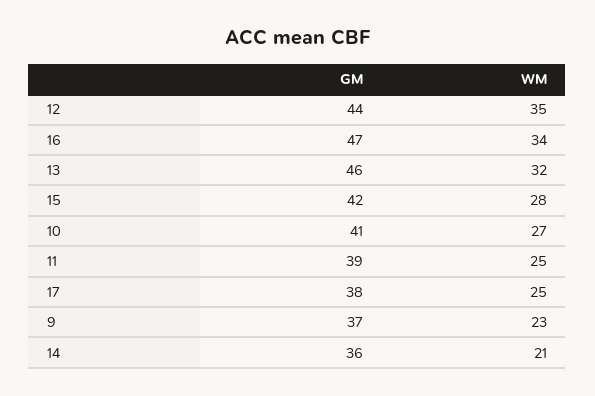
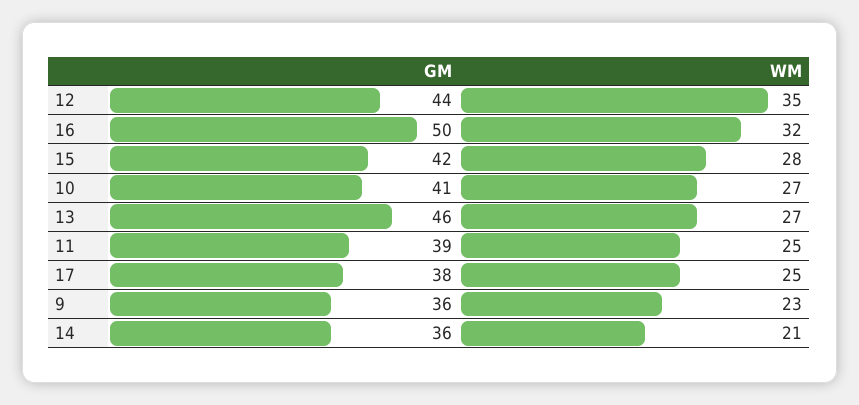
GM, 16: 47 -> 50
WM, 16: 34 -> 32
WM, 13: 32 -> 27
GM, 9: 37 -> 36

